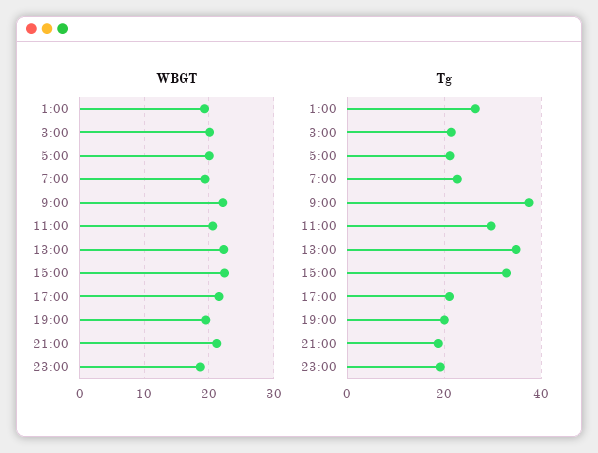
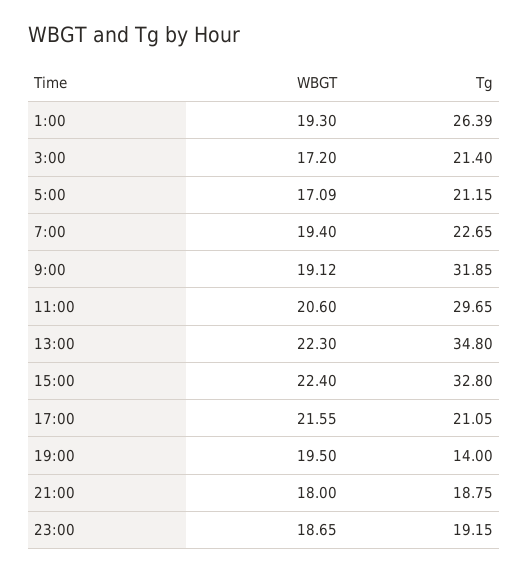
WBGT, 3:00: 20 -> 17.2
WBGT, 5:00: 20 -> 17.09
WBGT, 9:00: 22 -> 19.12
WBGT, 21:00: 21 -> 18
Tg, 9:00: 38 -> 31.85
Tg, 19:00: 20 -> 14

